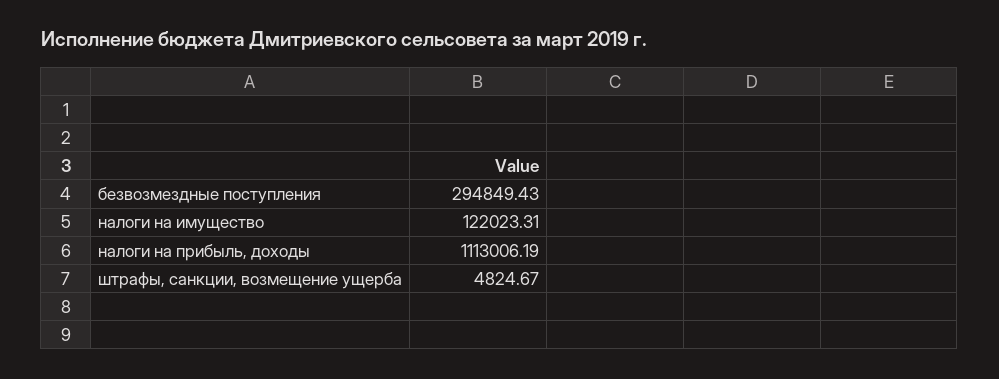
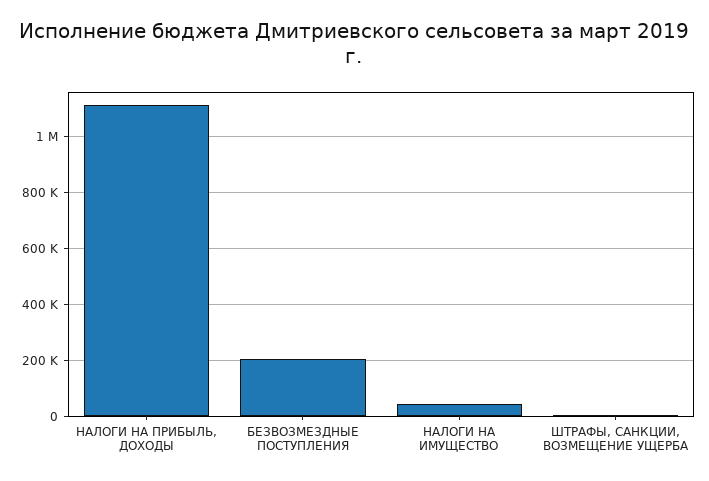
безвозмездные поступления: 294849.43 -> 200000
налоги на имущество: 122023.31 -> 50000

